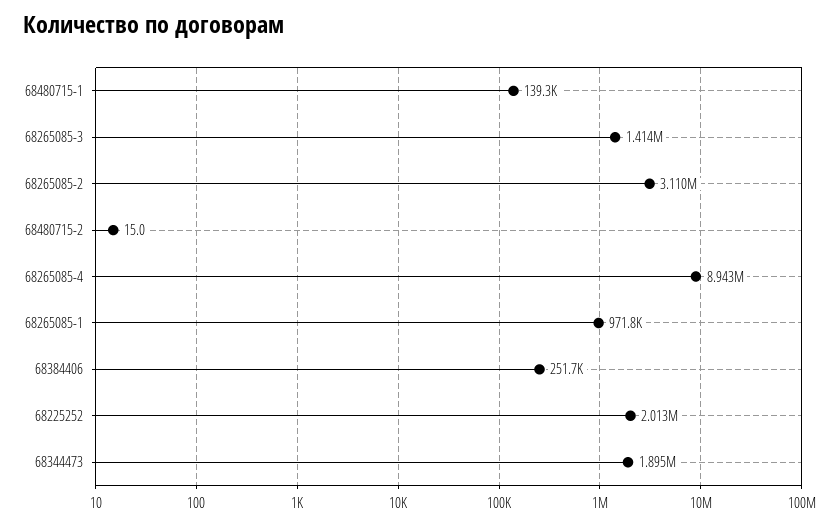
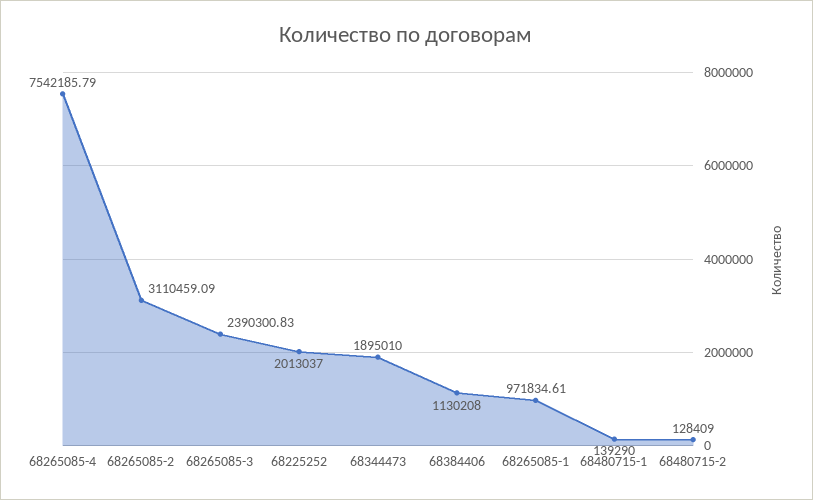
68265085-3: 1414000 -> 2390300.83
68480715-2: 15 -> 128409
68265085-4: 8943000 -> 7542185.79
68384406: 251700 -> 1130208

